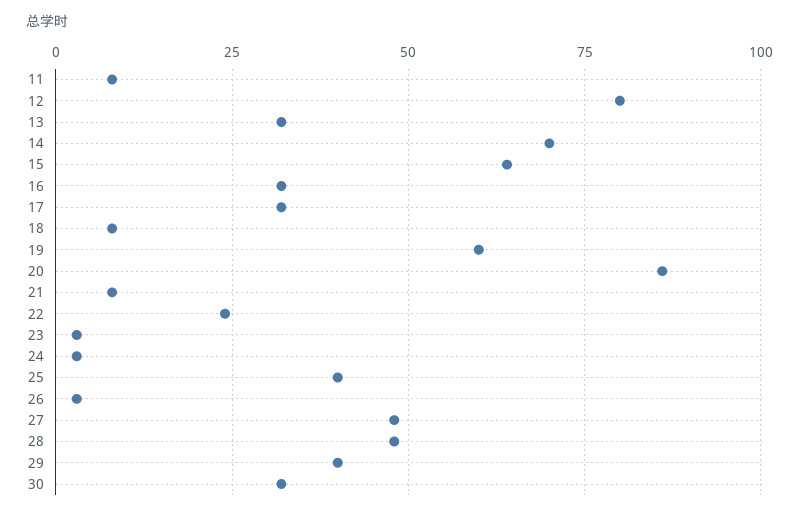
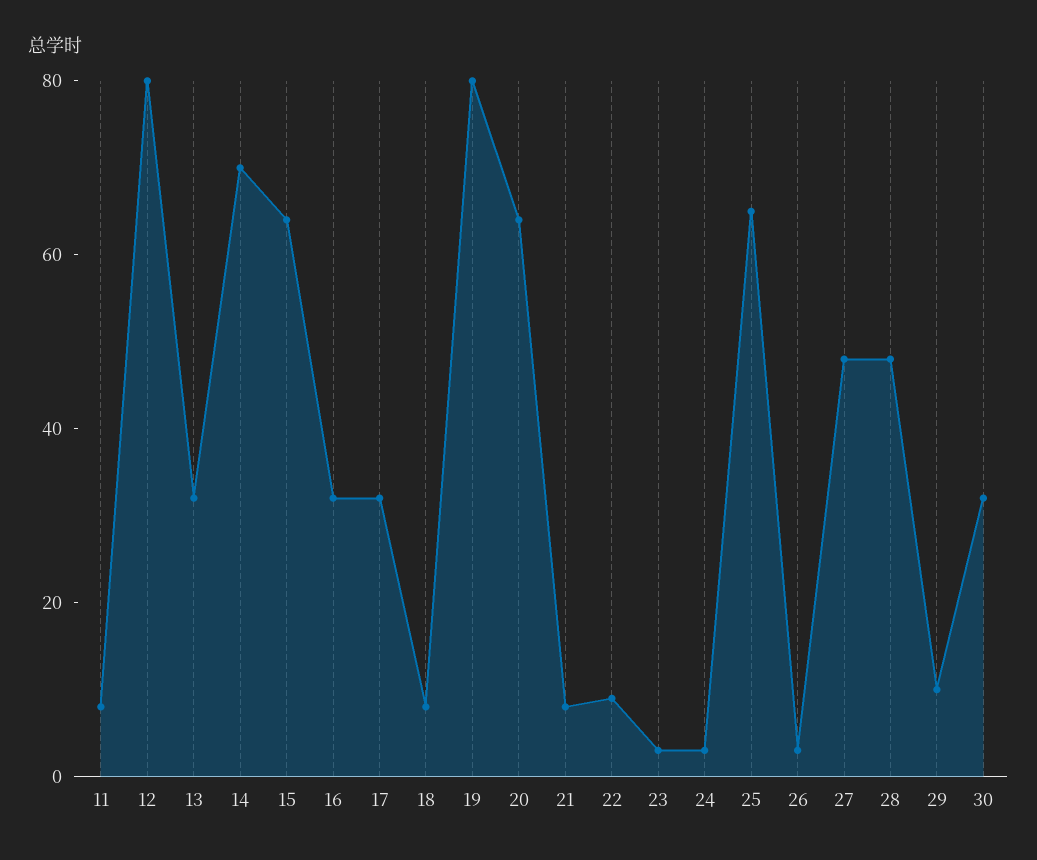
19: 60 -> 80
20: 85 -> 65
22: 25 -> 10
25: 40 -> 65
29: 40 -> 10

